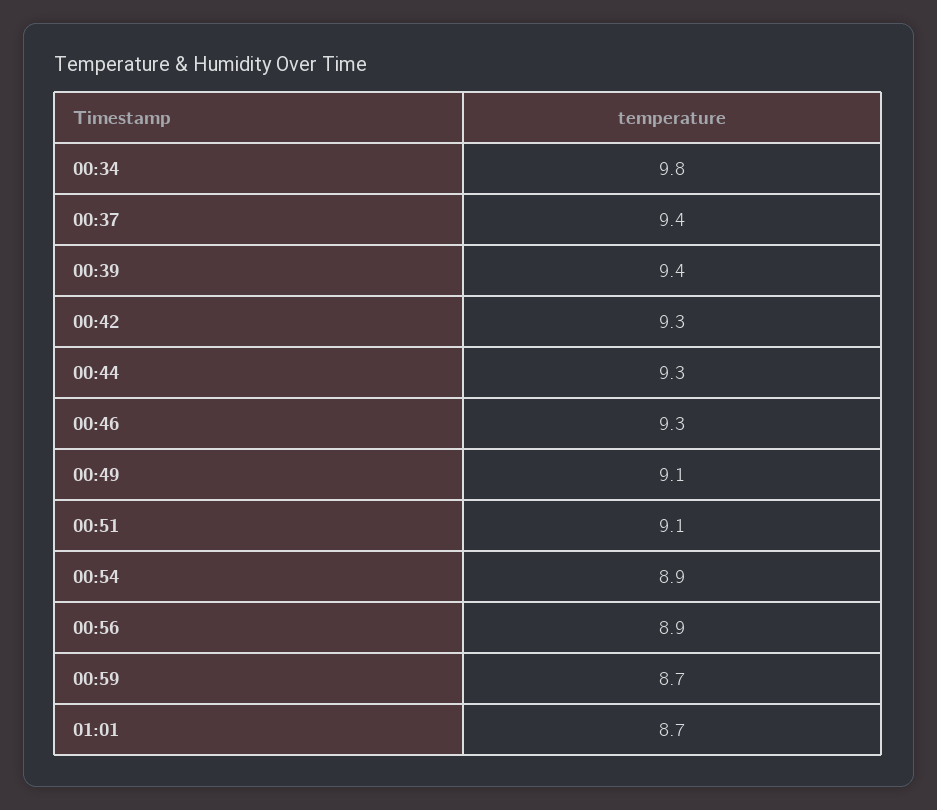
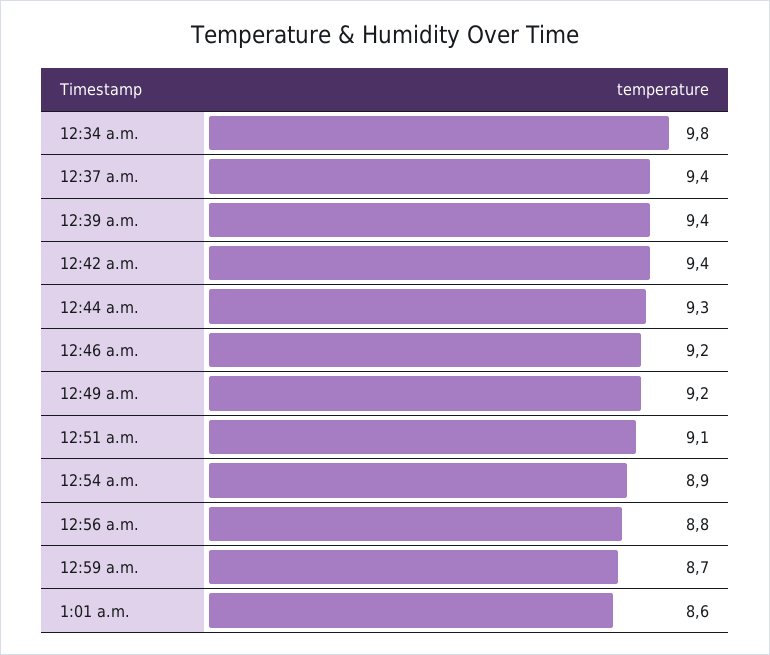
00:42: 9.3 -> 9.4
00:46: 9.3 -> 9.2
00:49: 9.1 -> 9.2
00:56: 8.9 -> 8.8
01:01: 8.7 -> 8.6

